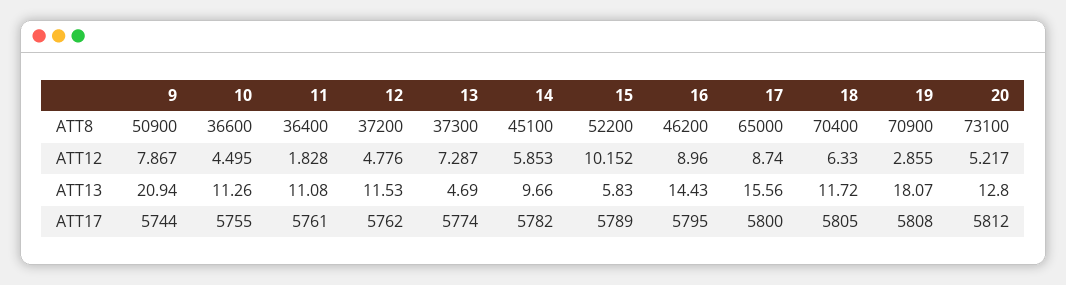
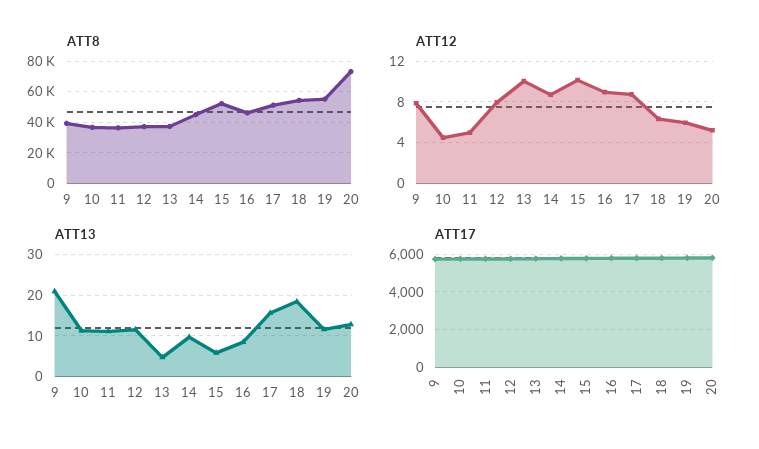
ATT8, 9: 50900 -> 40000
ATT8, 17: 65000 -> 50000
ATT8, 18: 70400 -> 55000
ATT8, 19: 70900 -> 55000
ATT12, 11: 1.828 -> 5
ATT12, 12: 4.776 -> 8
ATT12, 13: 7.287 -> 10
ATT12, 14: 5.853 -> 9
ATT12, 19: 2.855 -> 6
ATT13, 16: 14.43 -> 8
ATT13, 18: 11.72 -> 18
ATT13, 19: 18.07 -> 12

